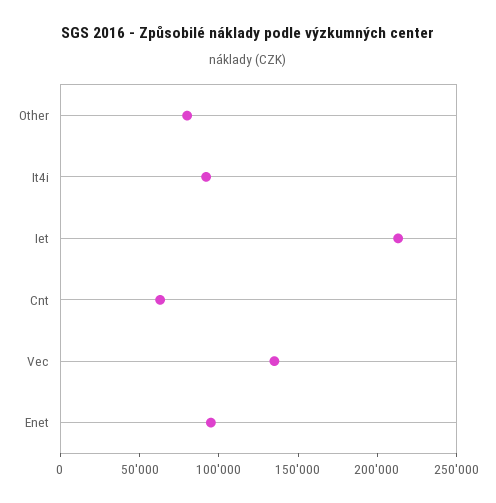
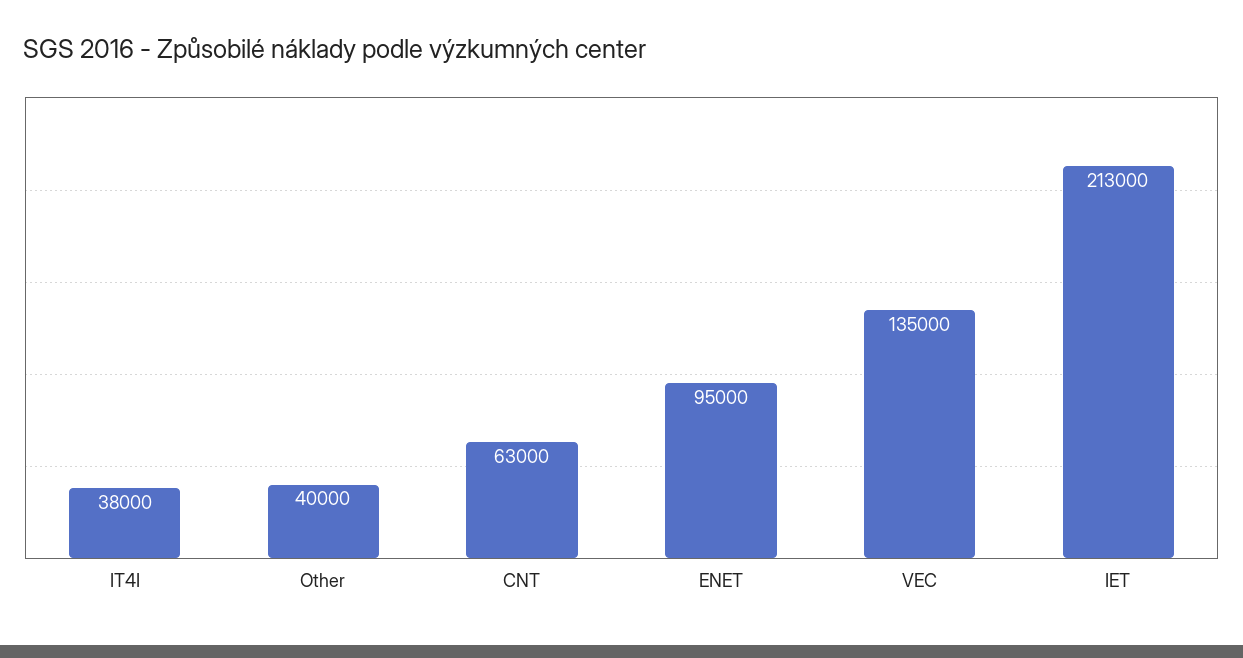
Other: 80000 -> 40000
It4i: 90000 -> 38000

